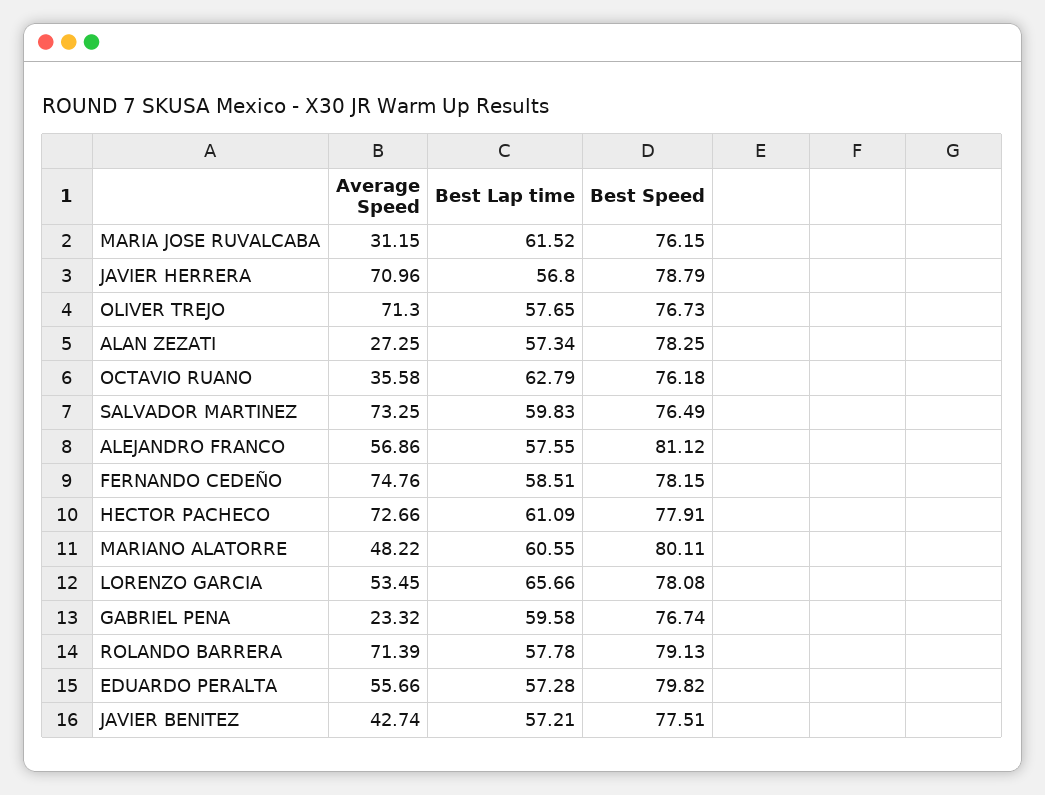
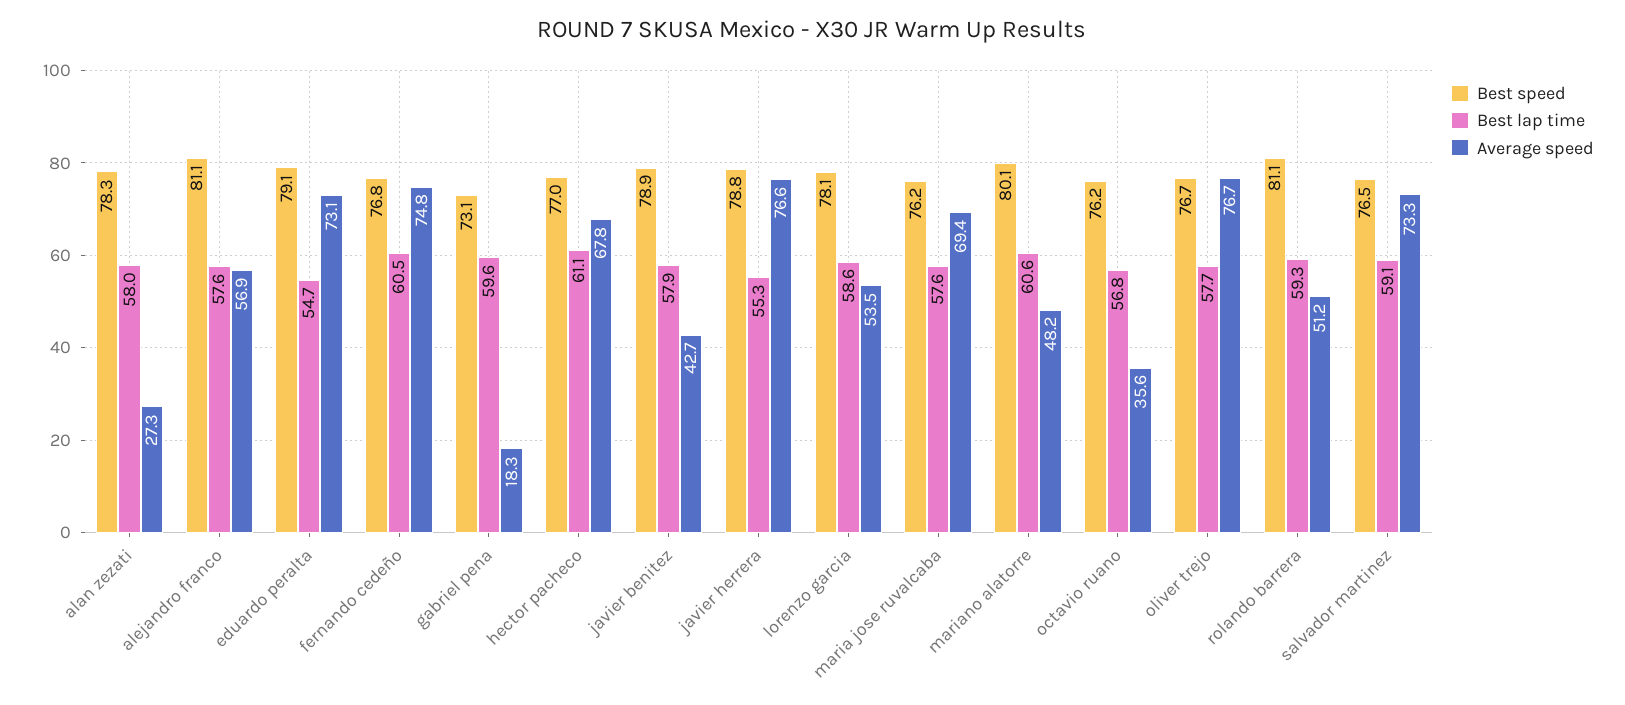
Average Speed, MARIA JOSE RUVALCABA: 31.15 -> 69.4
Best Lap time, MARIA JOSE RUVALCABA: 61.52 -> 57.6
Average Speed, JAVIER HERRERA: 70.96 -> 76.6
Best Lap time, JAVIER HERRERA: 56.8 -> 55.3
Average Speed, OLIVER TREJO: 71.3 -> 76.7
Best Lap time, ALAN ZEZATI: 57.34 -> 58
Best Lap time, OCTAVIO RUANO: 62.79 -> 56.8
Best Lap time, SALVADOR MARTINEZ: 59.83 -> 59.1
Best Lap time, FERNANDO CEDEÑO: 58.51 -> 60.5
Best Speed, FERNANDO CEDEÑO: 78.15 -> 76.8
Average Speed, HECTOR PACHECO: 72.66 -> 67.8
Best Speed, HECTOR PACHECO: 77.91 -> 77
Best Lap time, LORENZO GARCIA: 65.66 -> 58.6
Average Speed, GABRIEL PENA: 23.32 -> 18.3
Best Speed, GABRIEL PENA: 76.74 -> 73.1
Average Speed, ROLANDO BARRERA: 71.39 -> 51.2
Best Lap time, ROLANDO BARRERA: 57.78 -> 59.3
Best Speed, ROLANDO BARRERA: 79.13 -> 81.1
Average Speed, EDUARDO PERALTA: 55.66 -> 73.1
Best Lap time, EDUARDO PERALTA: 57.28 -> 54.7
Best Speed, EDUARDO PERALTA: 79.82 -> 79.1
Best Lap time, JAVIER BENITEZ: 57.21 -> 57.9
Best Speed, JAVIER BENITEZ: 77.51 -> 78.9

